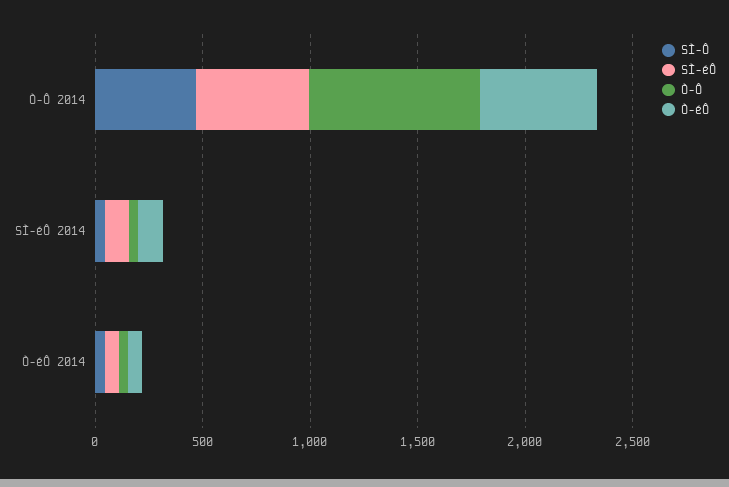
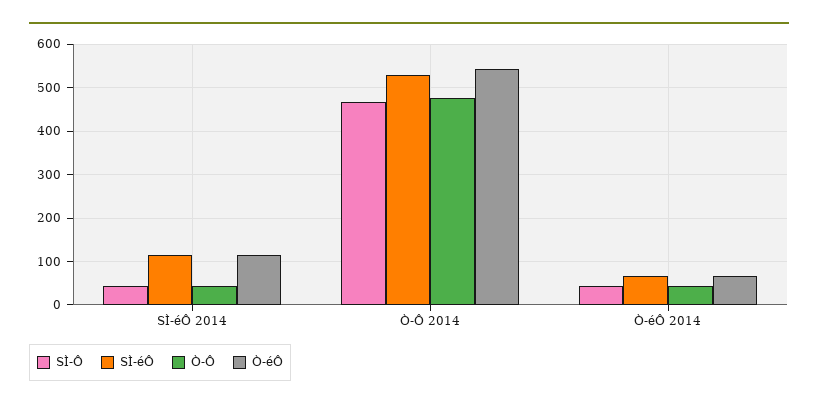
Ò-Ô, Ò-Ô 2014: 800 -> 480

